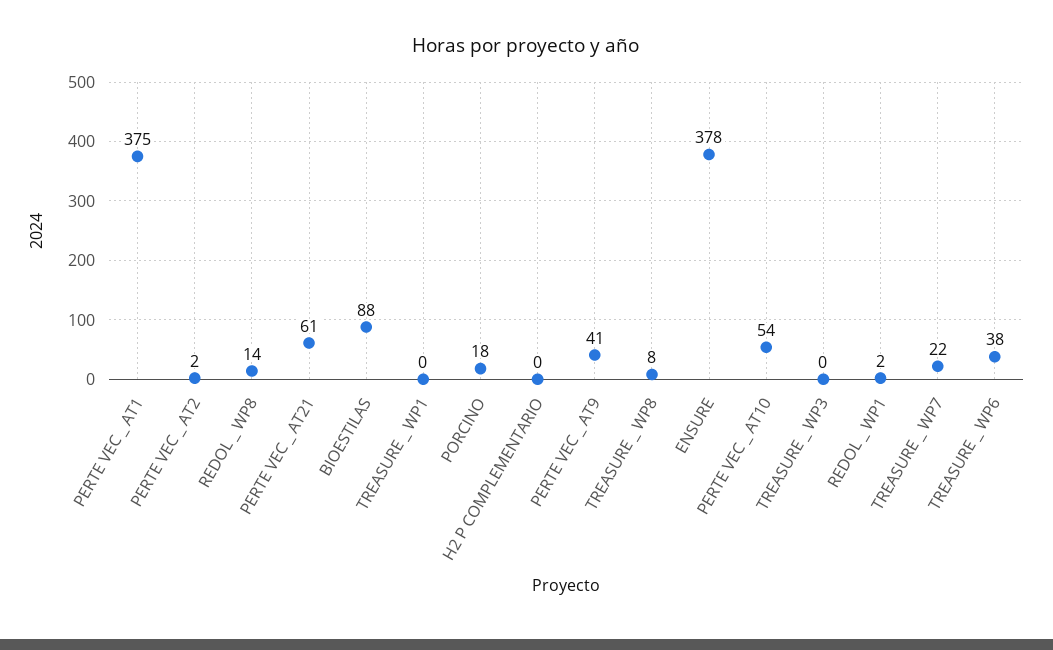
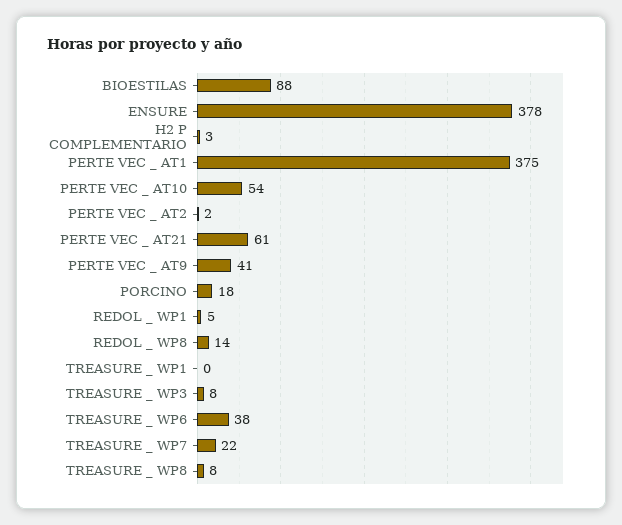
H2 P COMPLEMENTARIO: 0 -> 3
TREASURE _ WP3: 0 -> 8
REDOL _ WP1: 2 -> 5

